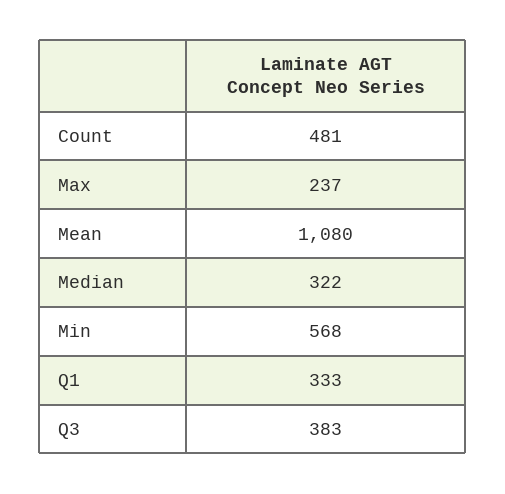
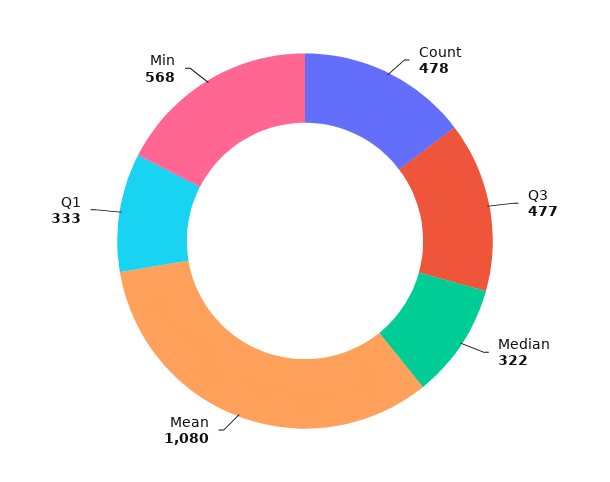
Count: 481 -> 478
Max: 237 -> none
Q3: 383 -> 477

